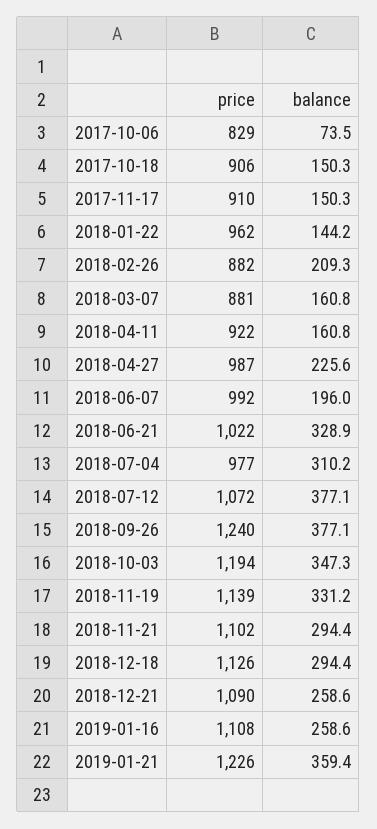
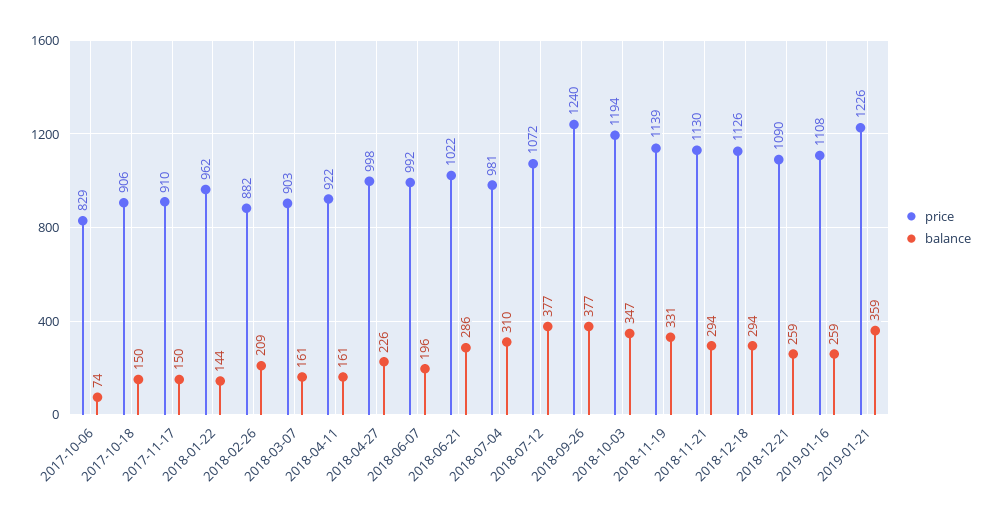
price, 2018-03-07: 881 -> 903
price, 2018-04-27: 987 -> 998
balance, 2018-06-21: 328.9 -> 286
price, 2018-07-04: 977 -> 981
price, 2018-11-21: 1102 -> 1130

